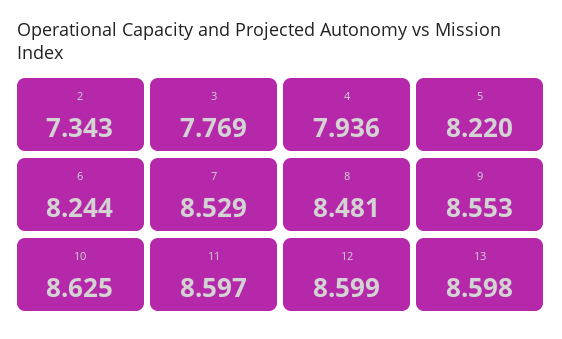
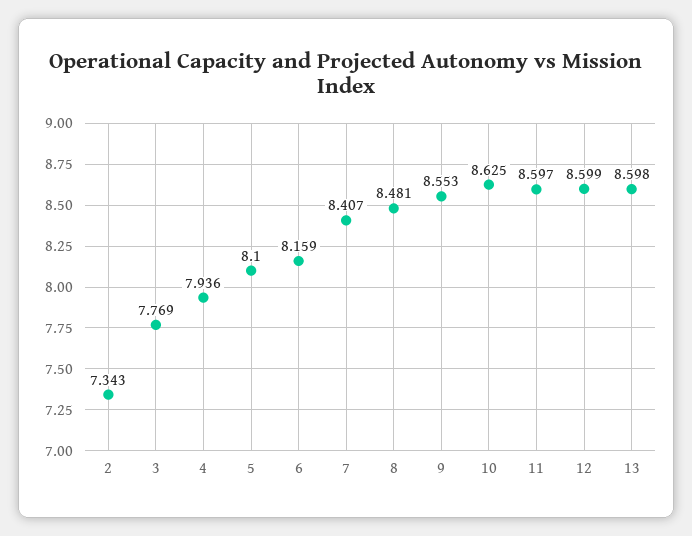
5: 8.22 -> 8.1
6: 8.244 -> 8.159
7: 8.529 -> 8.407

